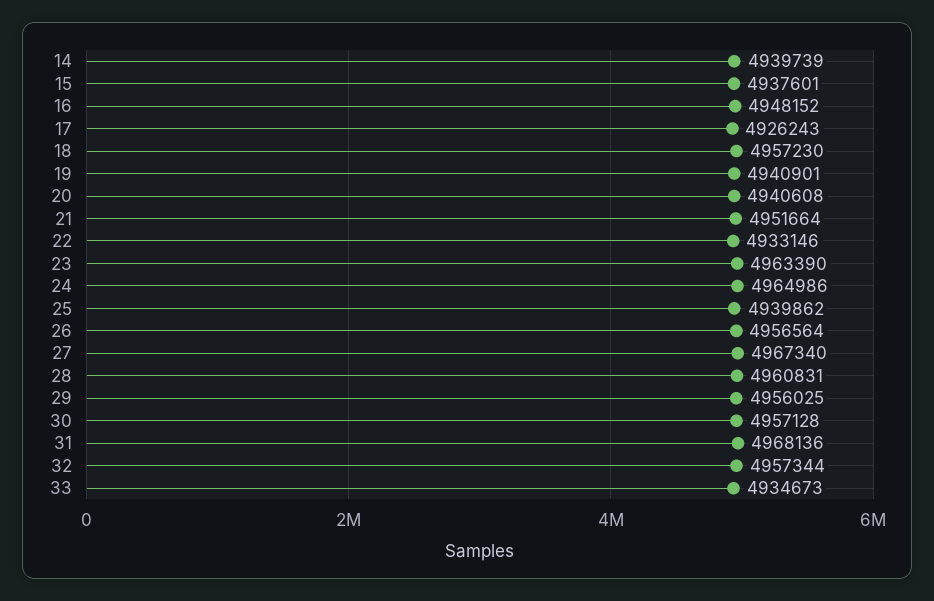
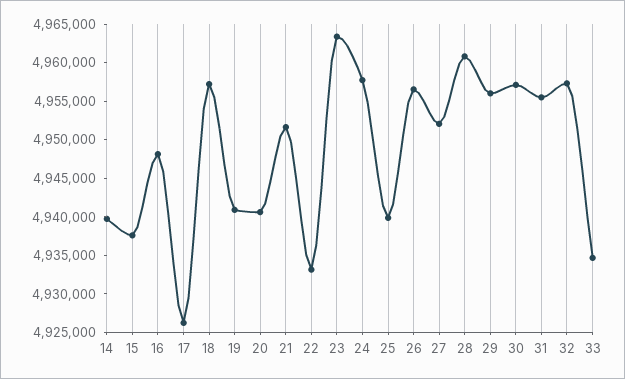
24: 4964986 -> 4957500
27: 4967340 -> 4952500
31: 4968136 -> 4955000

